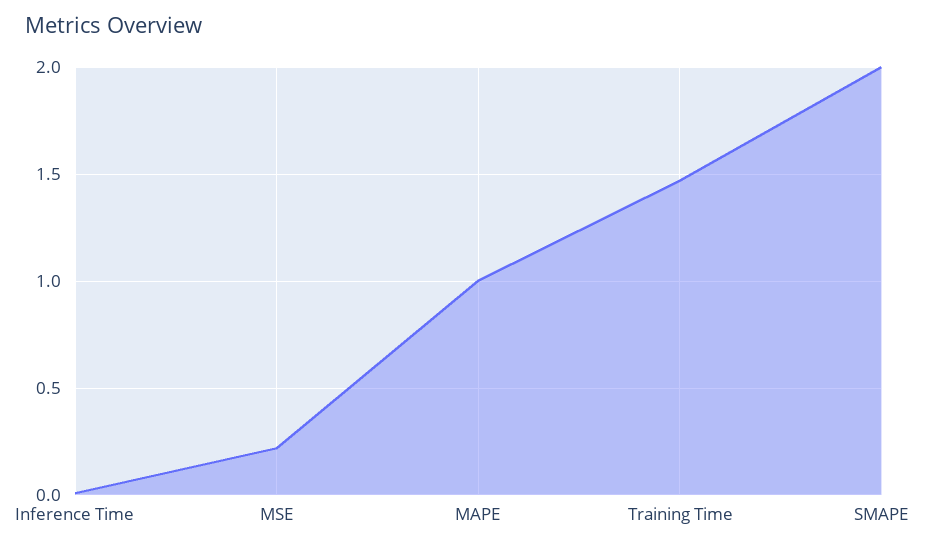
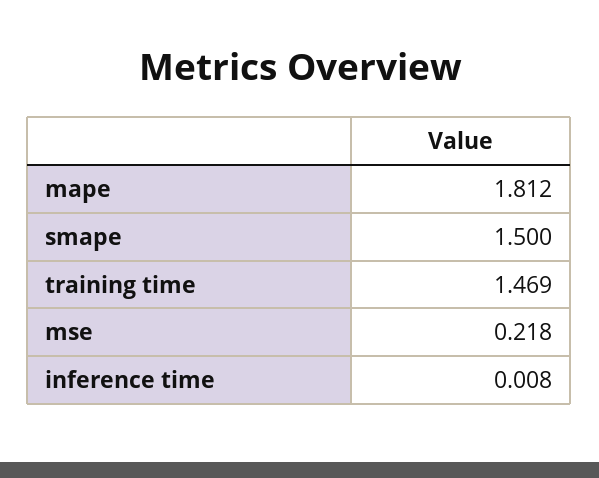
MAPE: 1 -> 1.812
SMAPE: 2 -> 1.5

